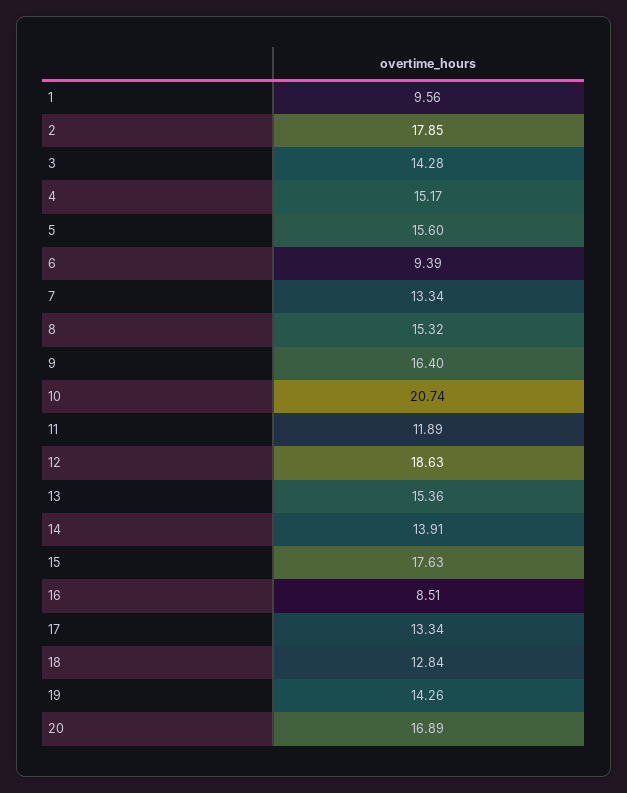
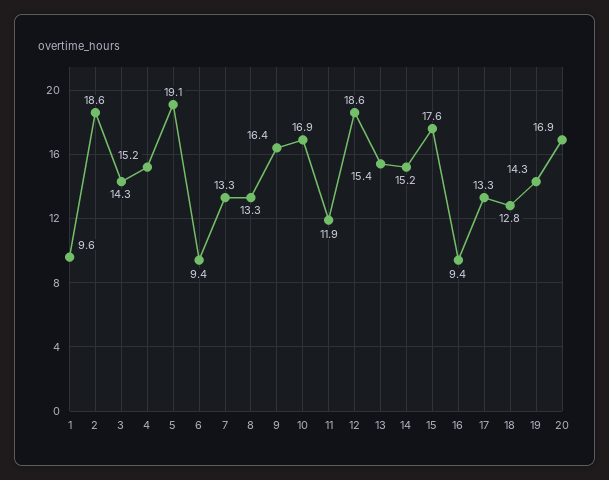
2: 17.85 -> 18.6
5: 15.6 -> 19.1
8: 15.32 -> 13.3
10: 20.74 -> 16.9
14: 13.91 -> 15.2
16: 8.51 -> 9.4

